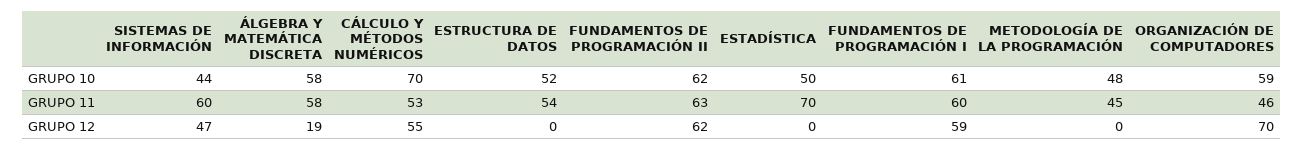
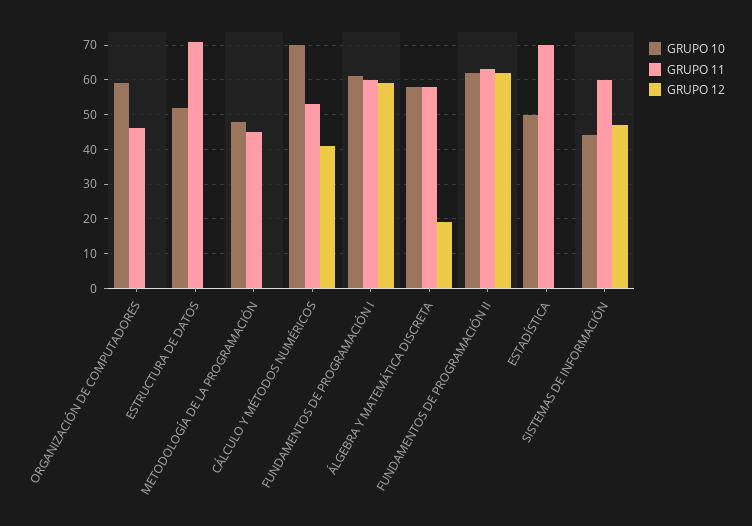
GRUPO 11, ESTRUCTURA DE DATOS: 54 -> 70
GRUPO 12, CÁLCULO Y MÉTODOS NUMÉRICOS: 55 -> 40
GRUPO 12, ORGANIZACIÓN DE COMPUTADORES: 70 -> 0

